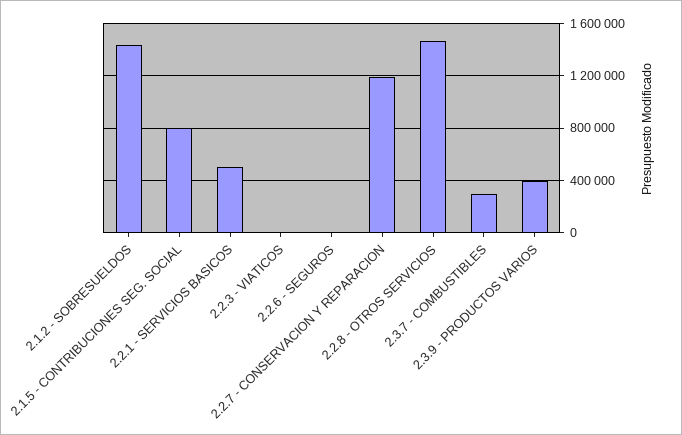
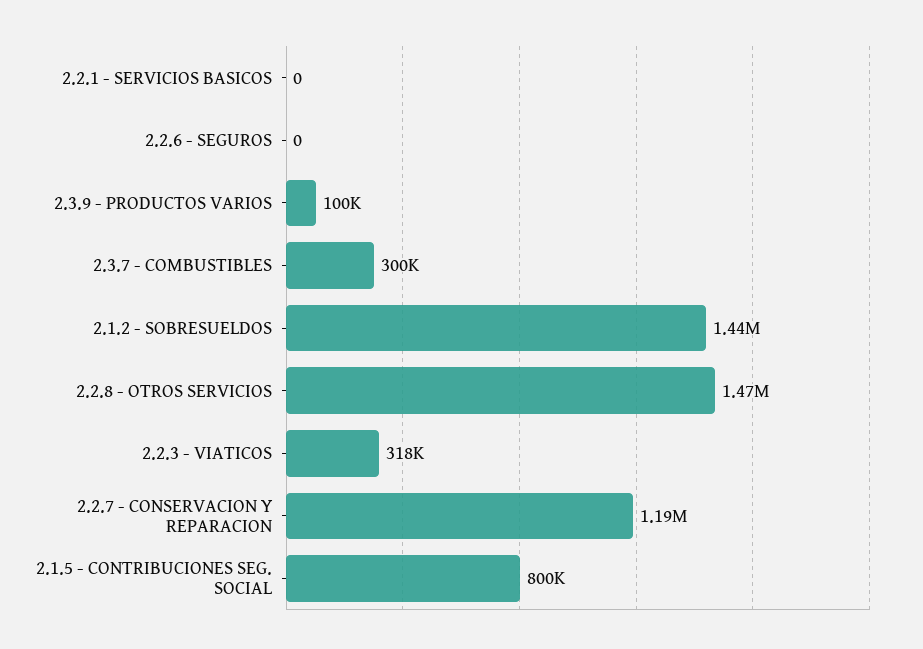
2.2.1 - SERVICIOS BASICOS: 500000 -> 0
2.2.3 - VIATICOS: 0 -> 318000
2.3.9 - PRODUCTOS VARIOS: 400000 -> 100000

